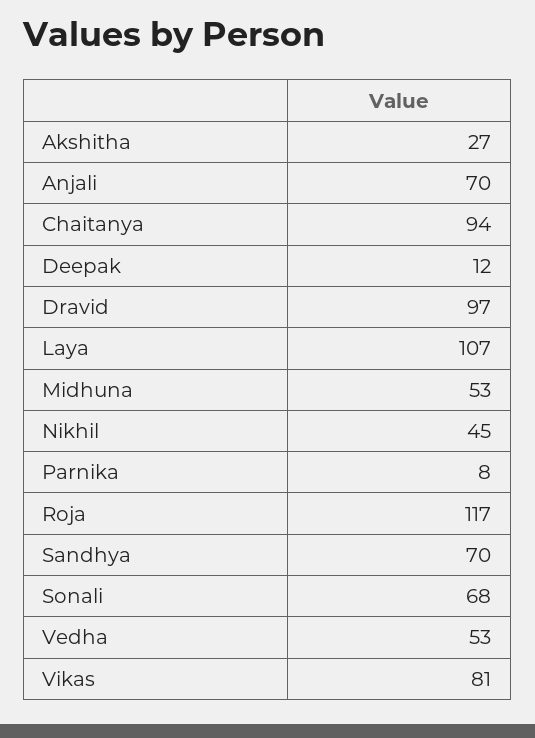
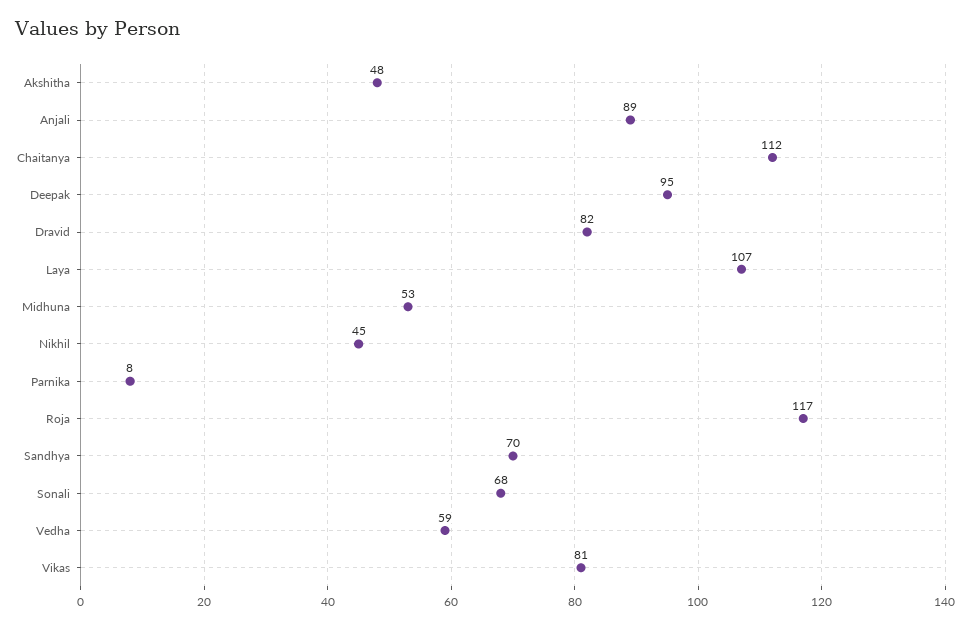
Akshitha: 27 -> 48
Anjali: 70 -> 89
Chaitanya: 94 -> 112
Deepak: 12 -> 95
Dravid: 97 -> 82
Vedha: 53 -> 59

